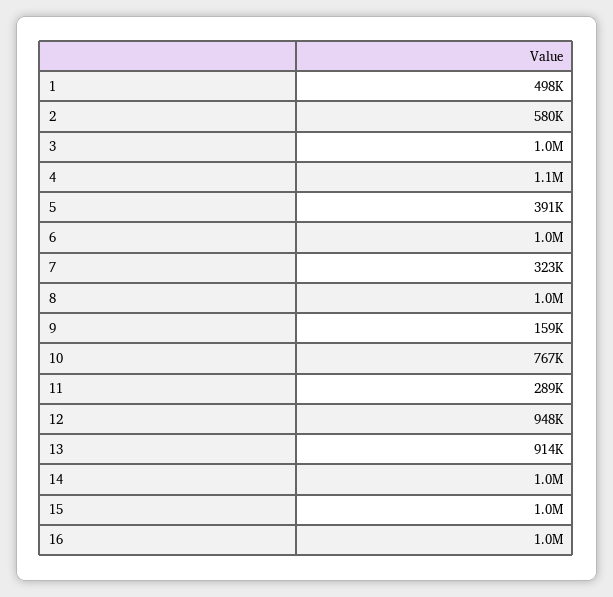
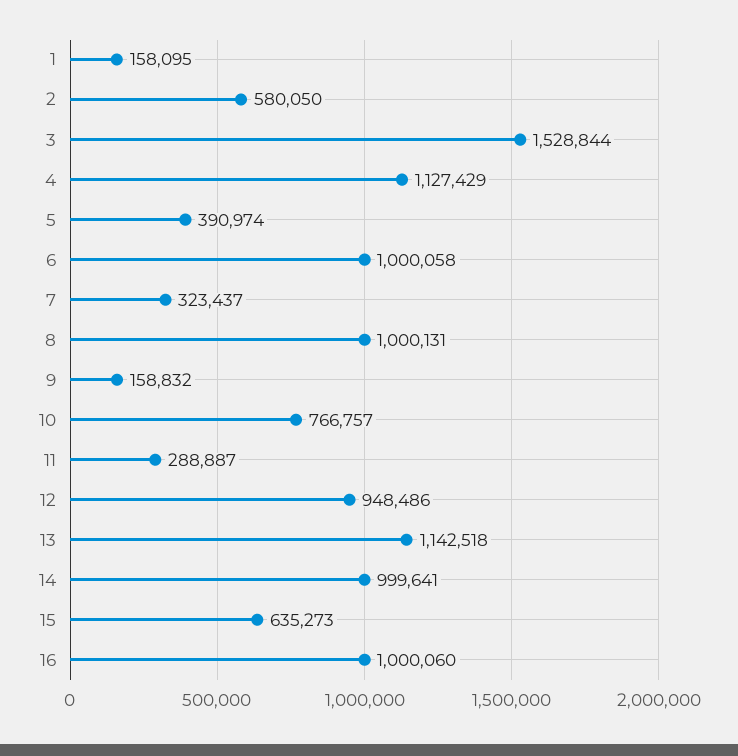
1: 498000 -> 158095
3: 1000000 -> 1528844
13: 914000 -> 1142518
15: 1000000 -> 635273

